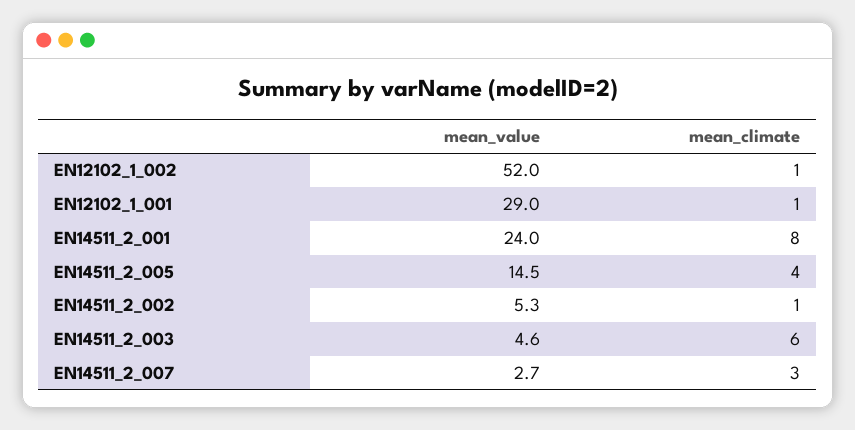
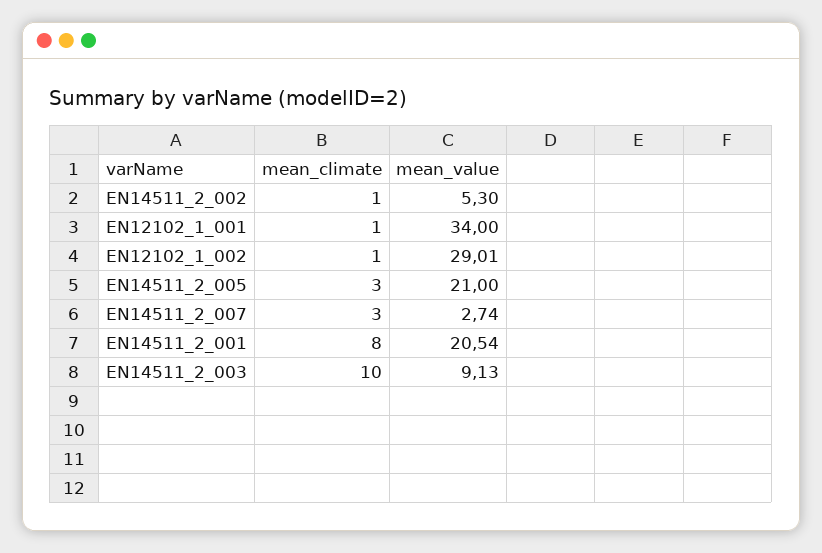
mean_value, EN12102_1_002: 52 -> 29.01
mean_value, EN12102_1_001: 29 -> 34
mean_value, EN14511_2_001: 24 -> 20.54
mean_value, EN14511_2_005: 14.5 -> 21
mean_climate, EN14511_2_005: 4 -> 3
mean_value, EN14511_2_003: 4.6 -> 9.13
mean_climate, EN14511_2_003: 6 -> 10

